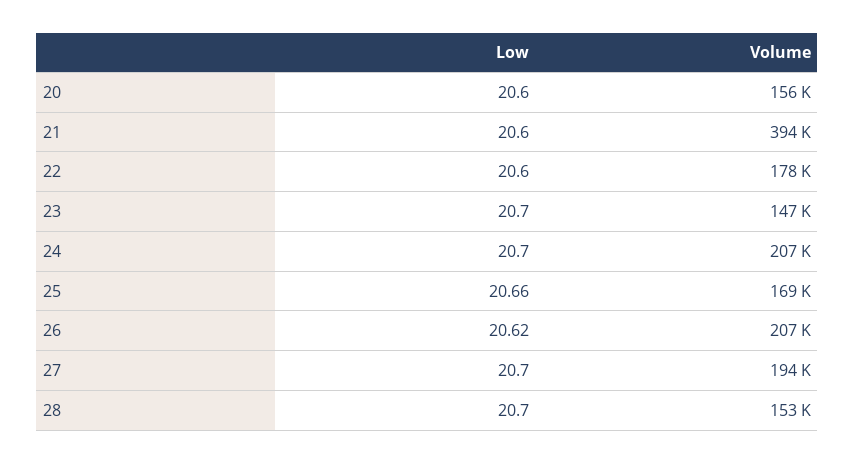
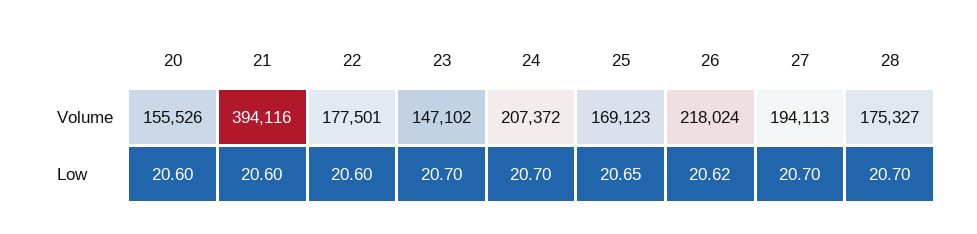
Low, 25: 20.66 -> 20.65
Volume, 26: 207000 -> 218024
Volume, 28: 153000 -> 175327

